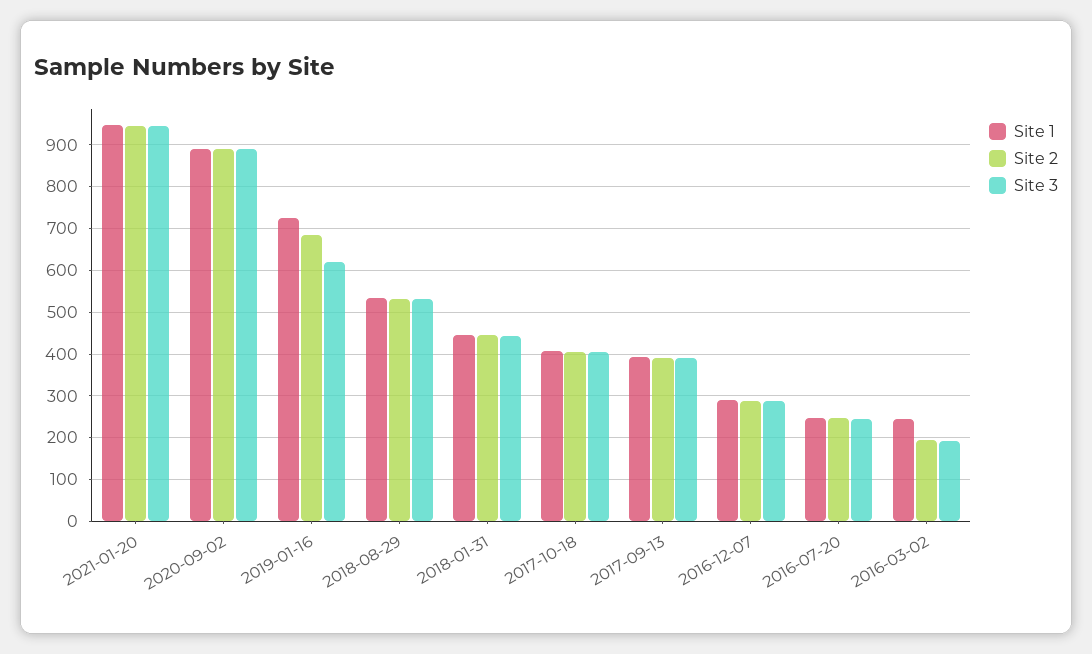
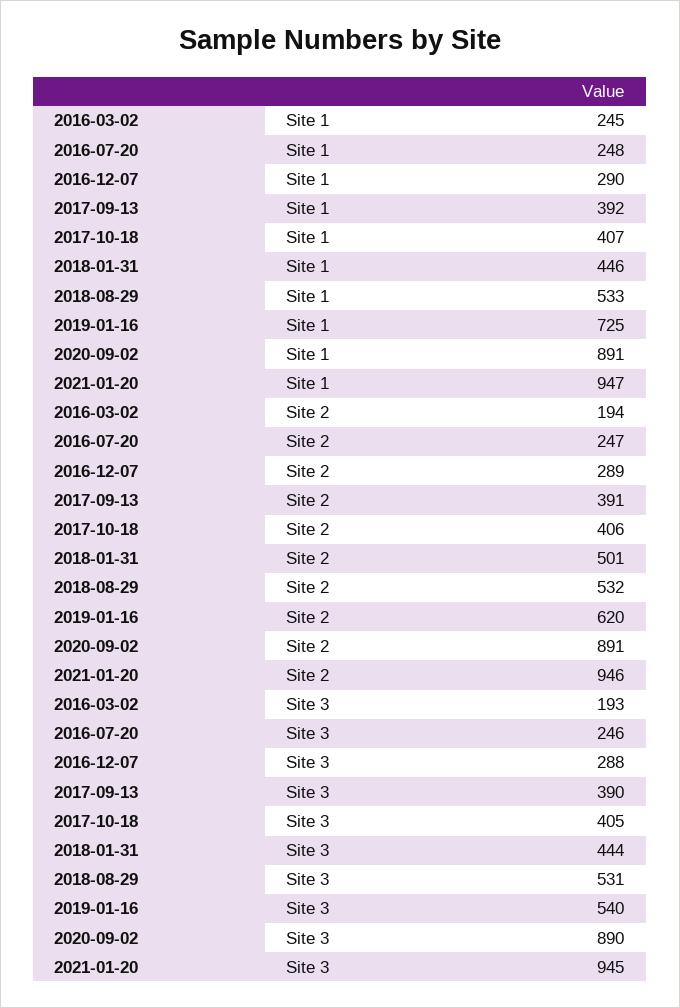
Site 2, 2019-01-16: 680 -> 620
Site 3, 2019-01-16: 620 -> 540
Site 2, 2018-01-31: 440 -> 501

